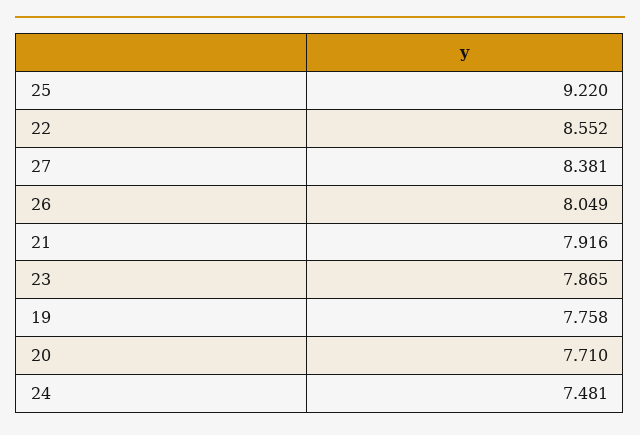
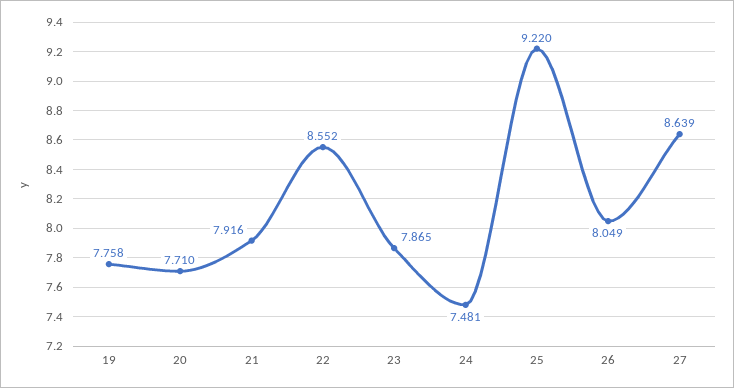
27: 8.381 -> 8.639

